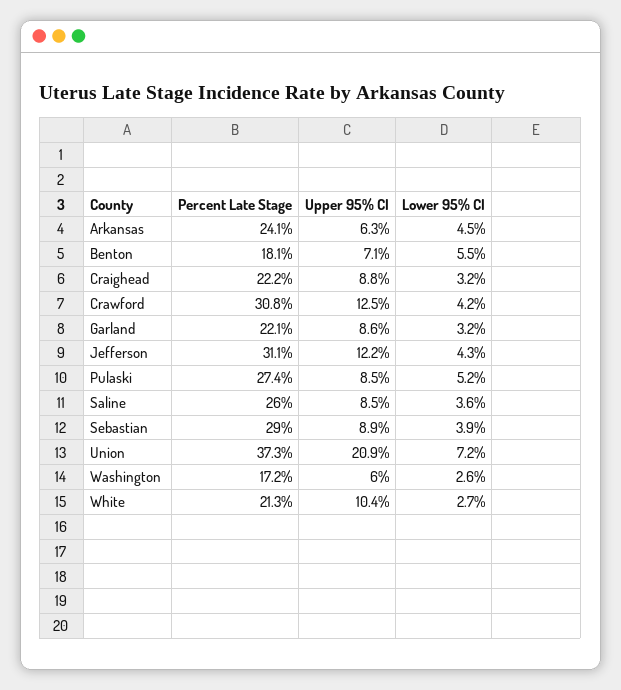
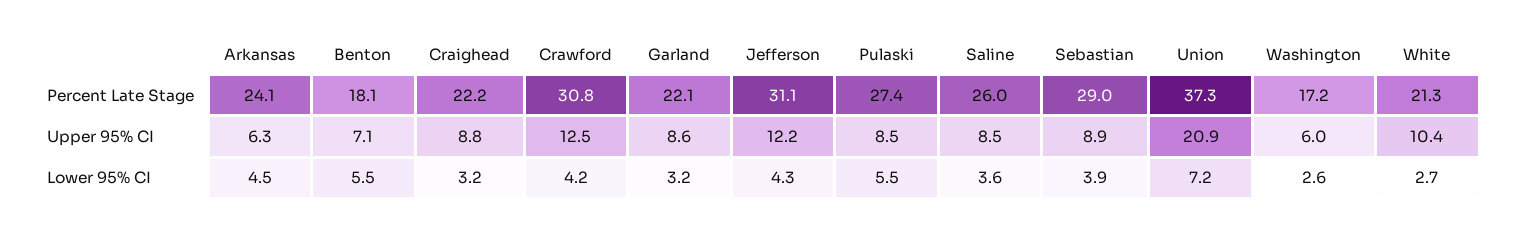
Lower 95% CI, Pulaski: 5.2 -> 5.5

